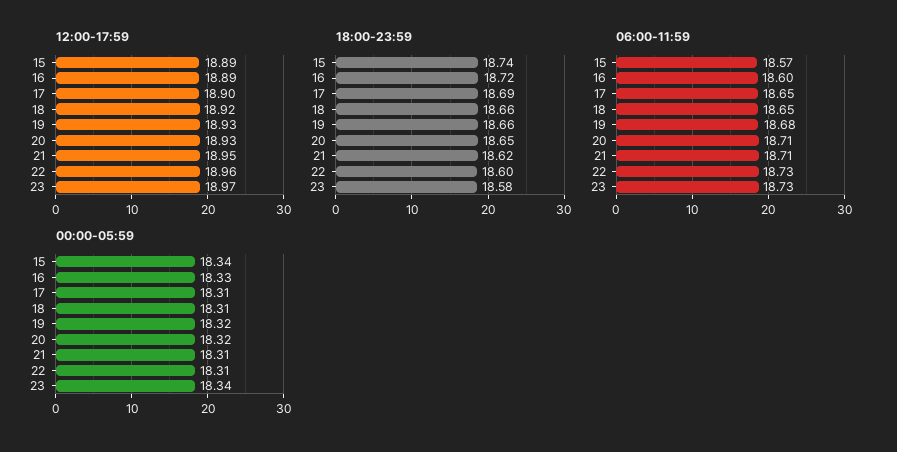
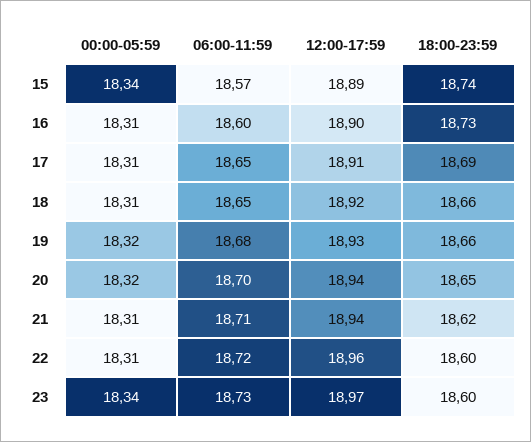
12:00-17:59, 16: 18.89 -> 18.9
12:00-17:59, 17: 18.9 -> 18.91
12:00-17:59, 20: 18.93 -> 18.94
12:00-17:59, 21: 18.95 -> 18.94
18:00-23:59, 16: 18.72 -> 18.73
18:00-23:59, 23: 18.58 -> 18.6
06:00-11:59, 20: 18.71 -> 18.7
06:00-11:59, 22: 18.73 -> 18.72
00:00-05:59, 16: 18.33 -> 18.31

